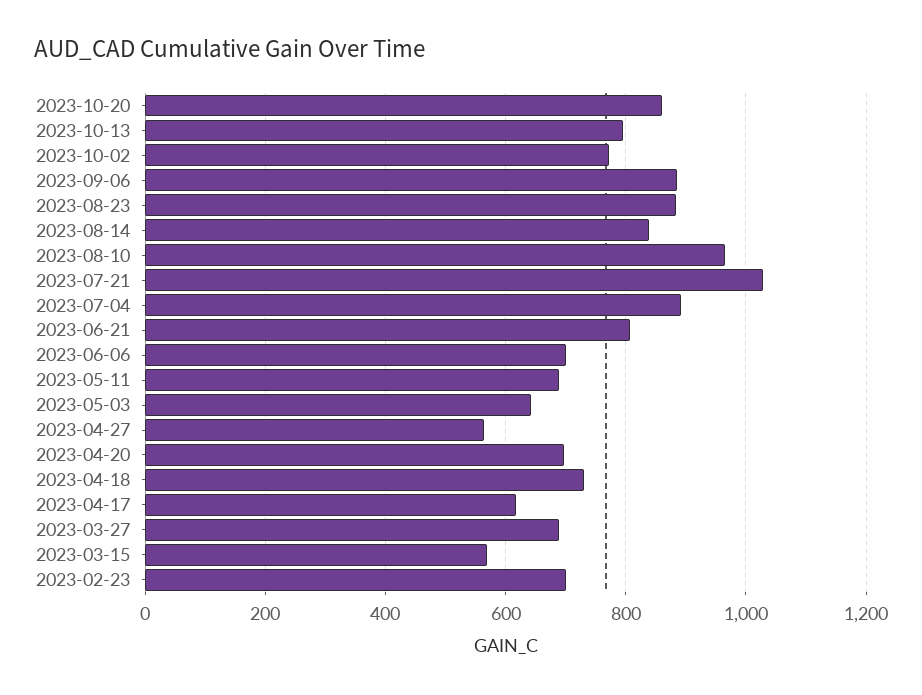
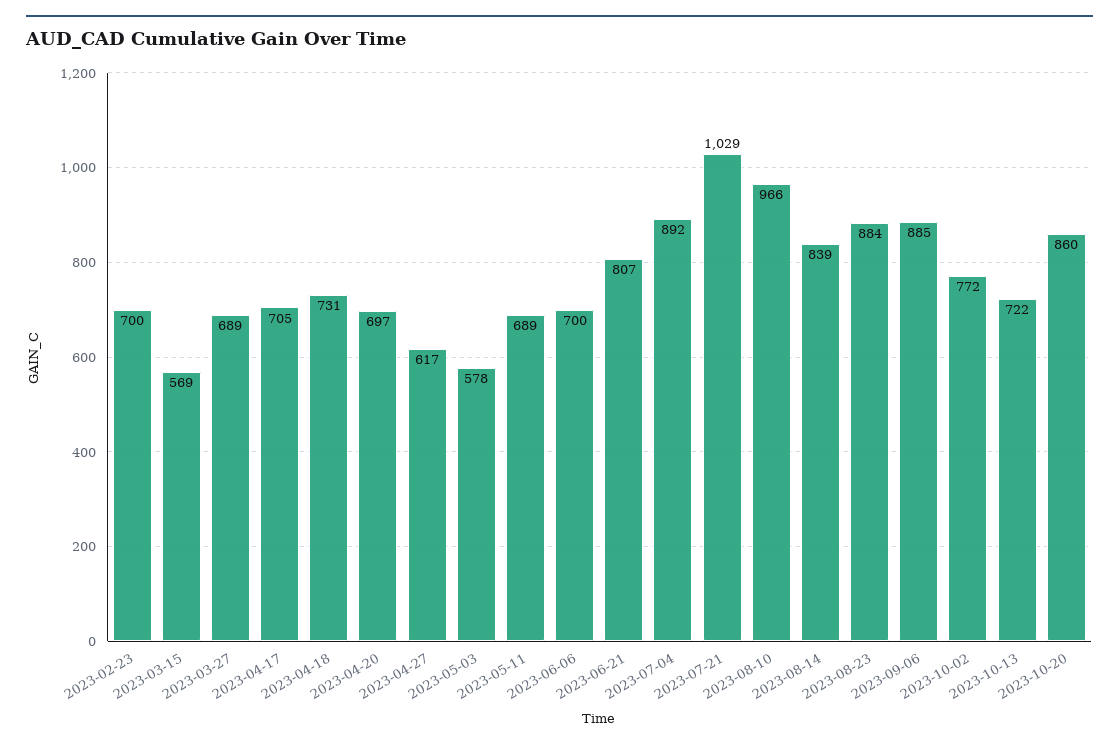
2023-10-13: 800 -> 722
2023-05-03: 640 -> 578
2023-04-27: 560 -> 617
2023-04-17: 620 -> 705

